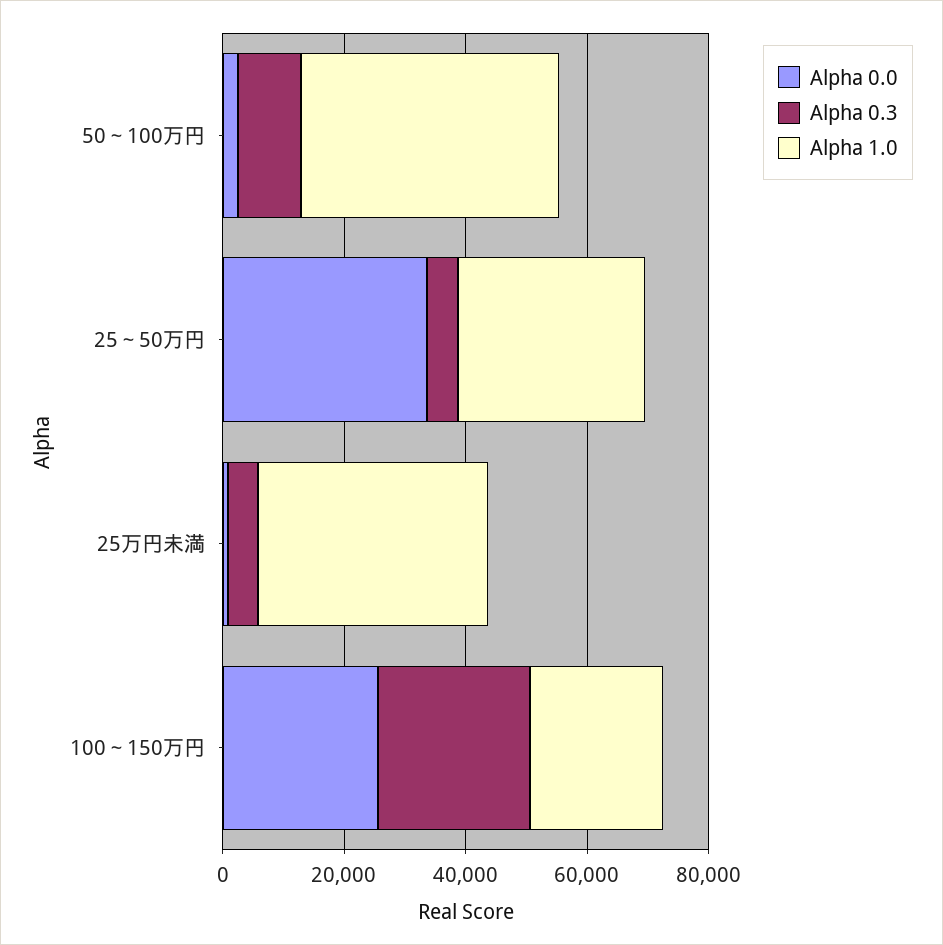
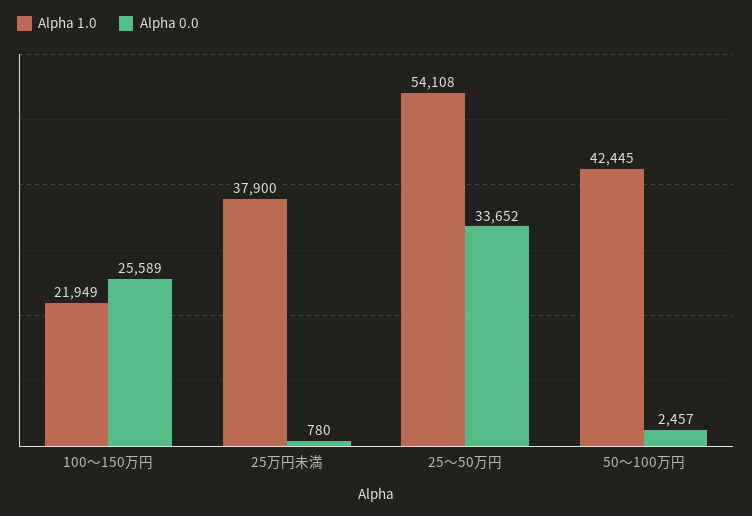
Alpha 0.3, 50～100万円: 10000 -> none
Alpha 0.3, 25～50万円: 5000 -> none
Alpha 1.0, 25～50万円: 30000 -> 54108
Alpha 0.3, 25万円未満: 5000 -> none
Alpha 0.3, 100～150万円: 25000 -> none

